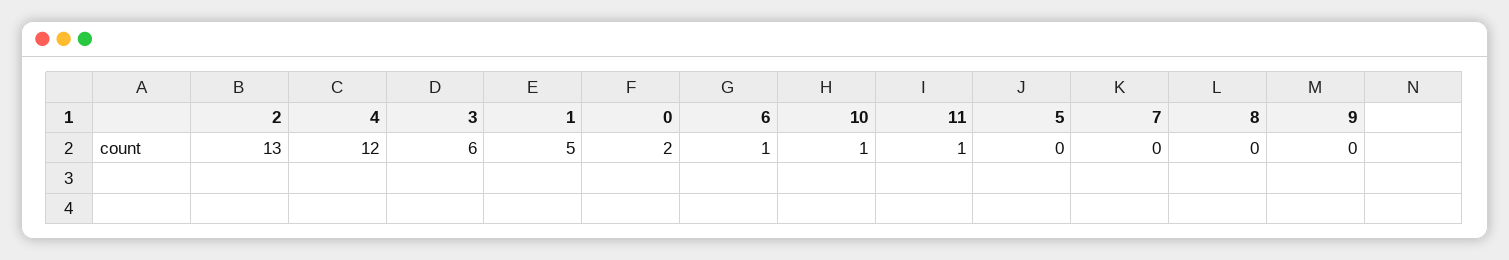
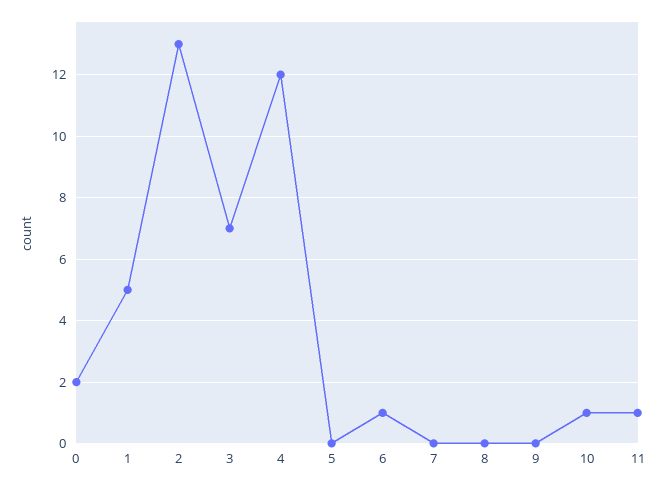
3: 6 -> 7

